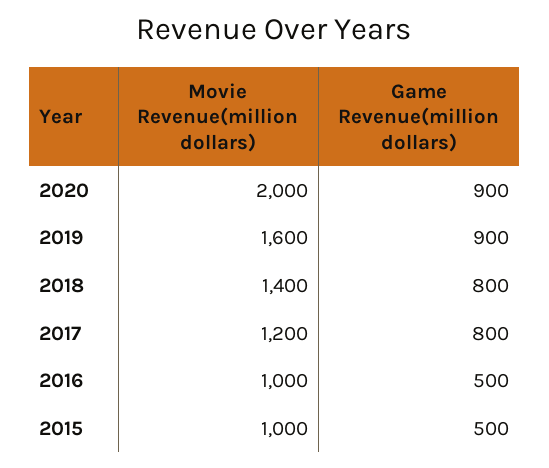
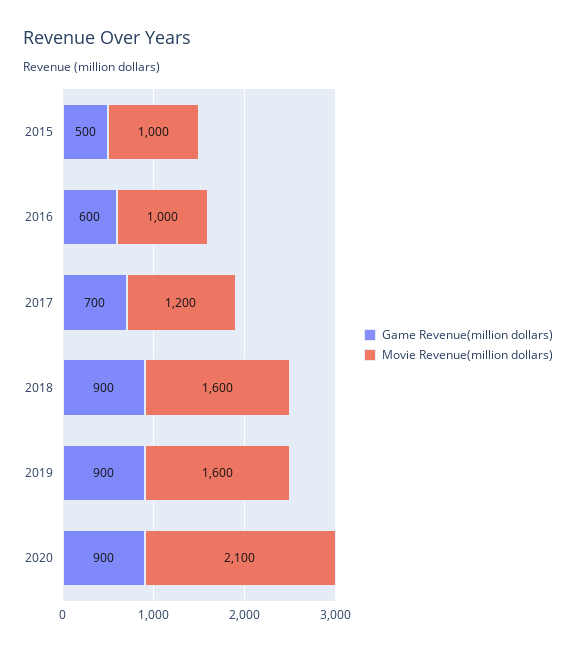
Movie Revenue(million dollars), 2020: 2000 -> 2100
Movie Revenue(million dollars), 2018: 1400 -> 1600
Game Revenue(million dollars), 2018: 800 -> 900
Game Revenue(million dollars), 2017: 800 -> 700
Game Revenue(million dollars), 2016: 500 -> 600

